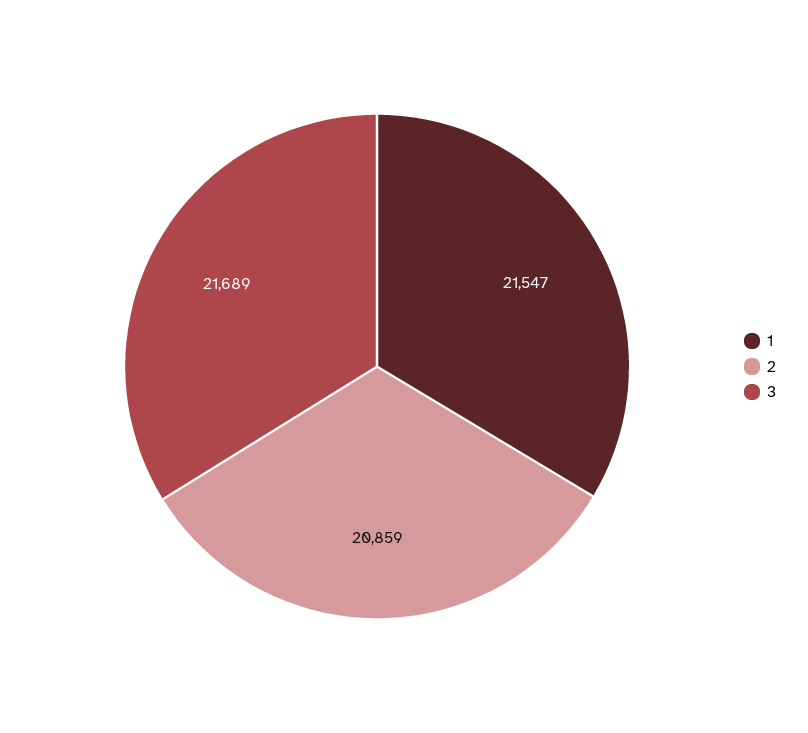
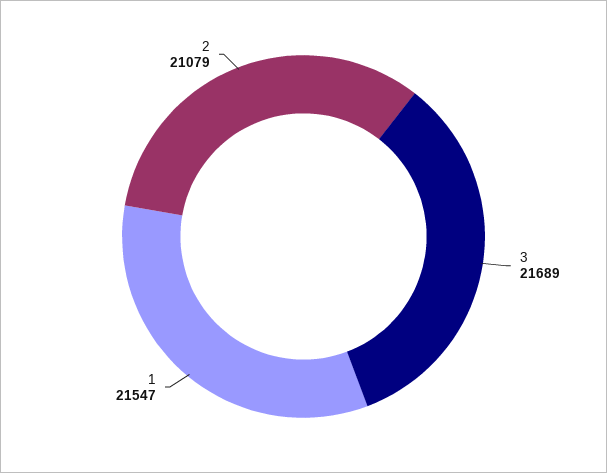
2: 20859 -> 21079

